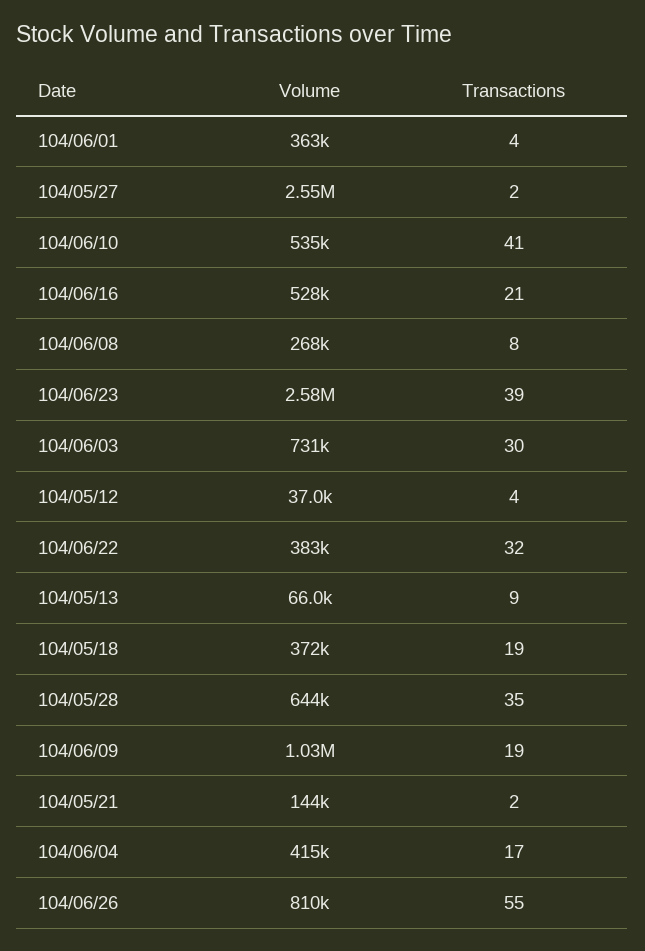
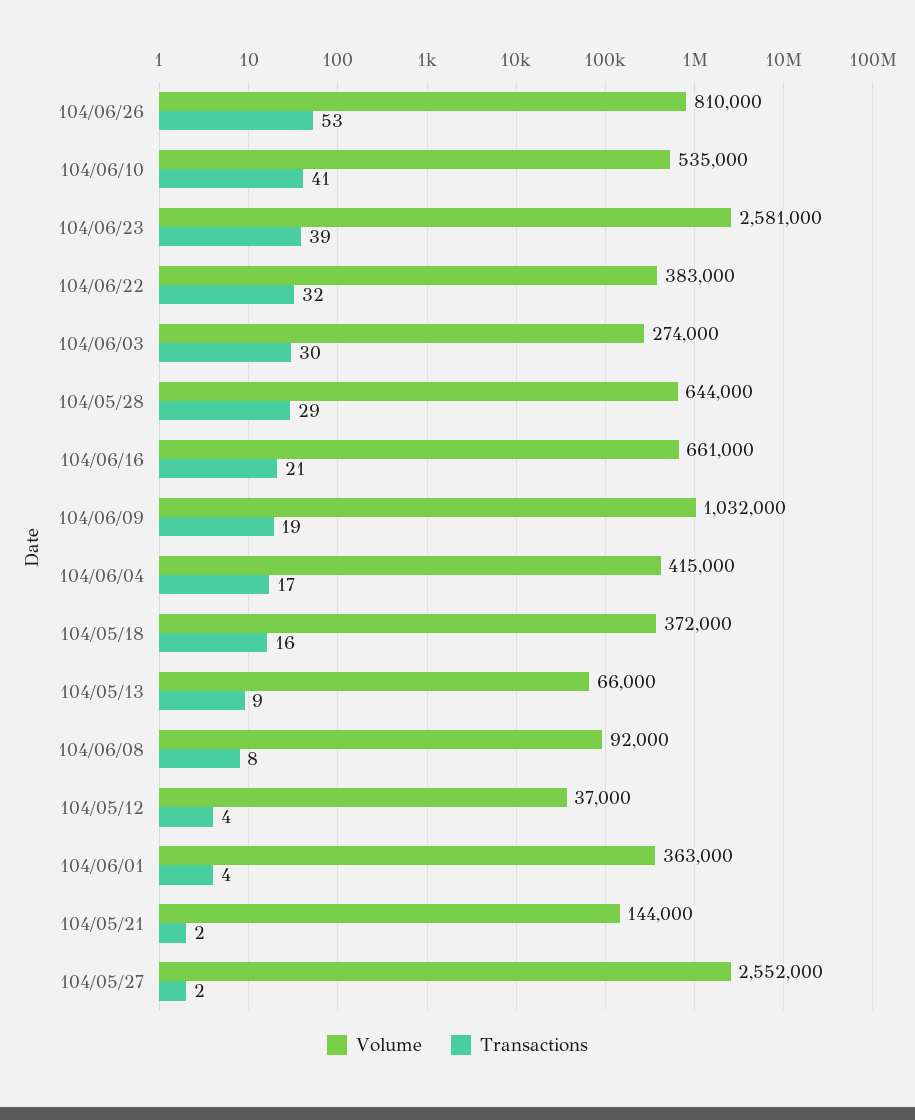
Volume, 104/06/16: 528000 -> 661000
Volume, 104/06/08: 268000 -> 92000
Volume, 104/06/03: 731000 -> 274000
Transactions, 104/05/18: 19 -> 16
Transactions, 104/05/28: 35 -> 29
Transactions, 104/06/26: 55 -> 53

